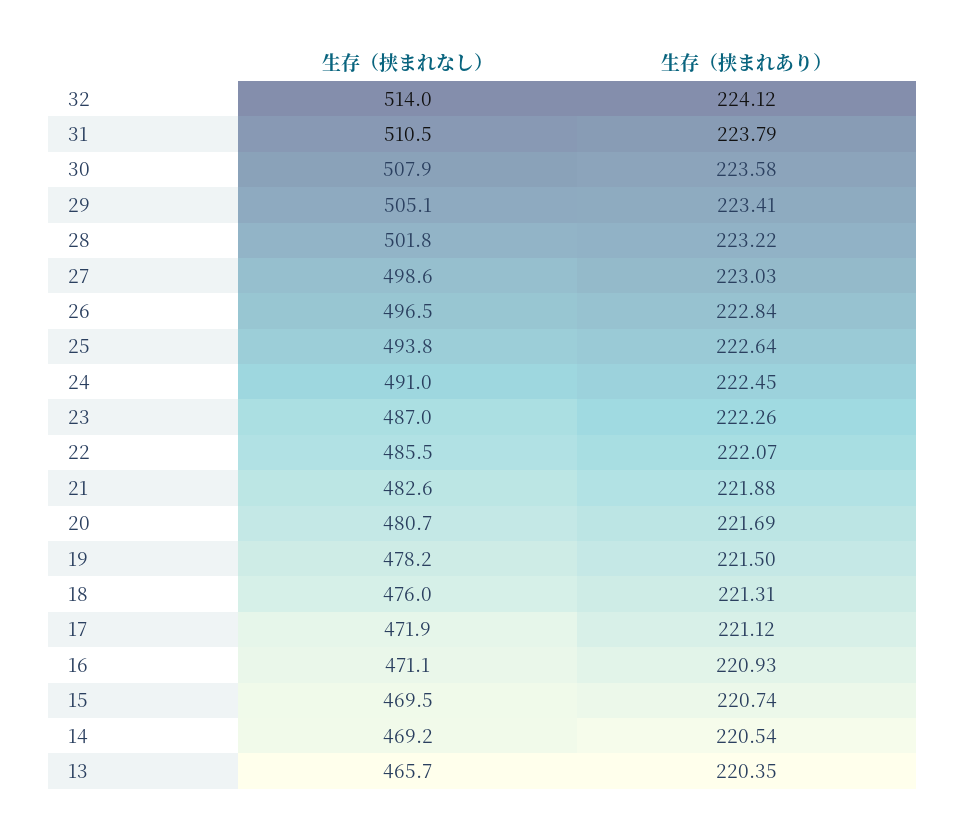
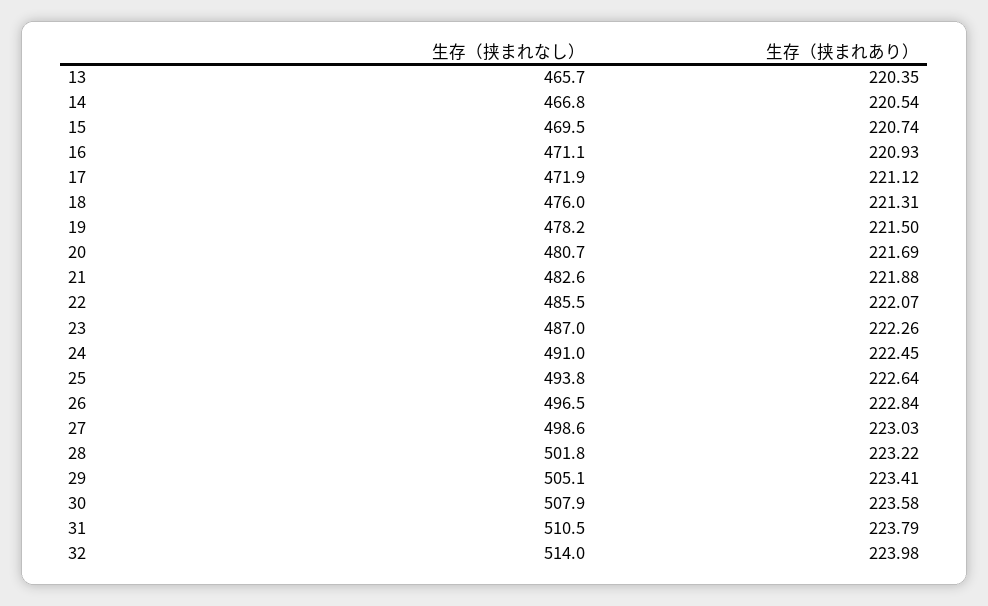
生存（挟まれあり）, 32: 224.12 -> 223.98
生存（挟まれなし）, 14: 469.2 -> 466.8

